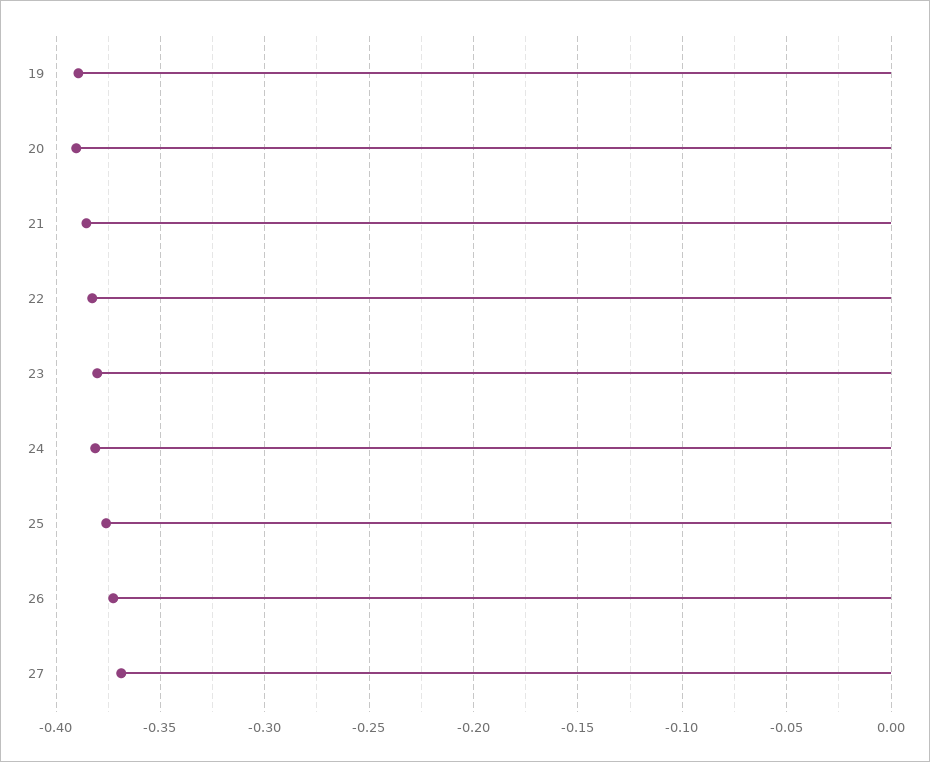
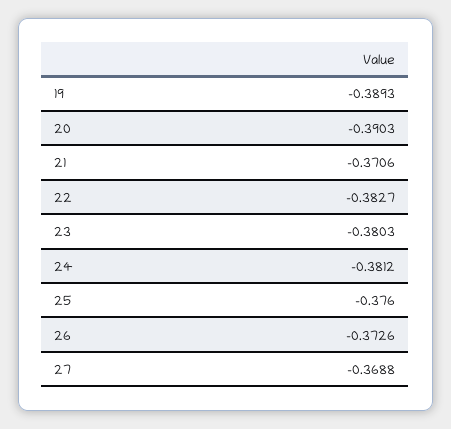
21: -0.385 -> -0.3706

